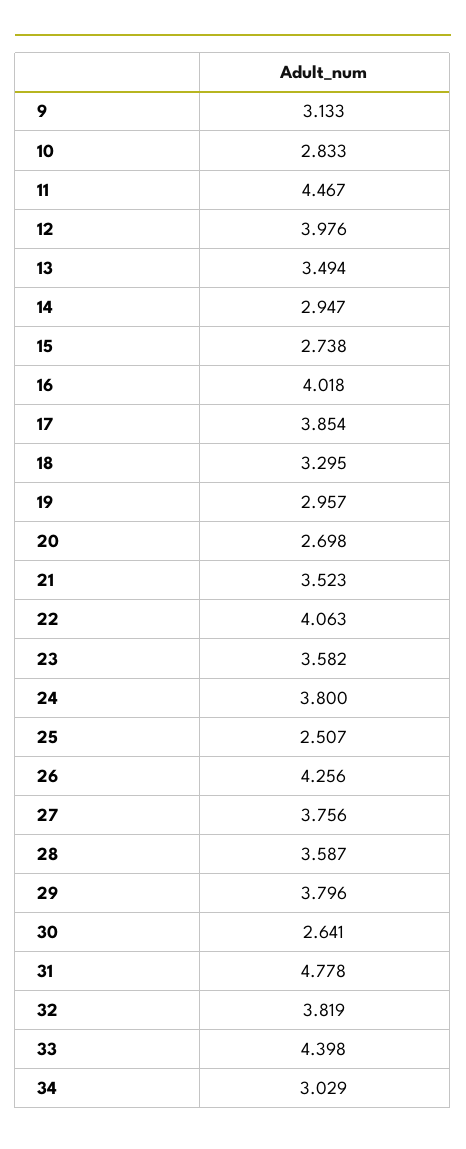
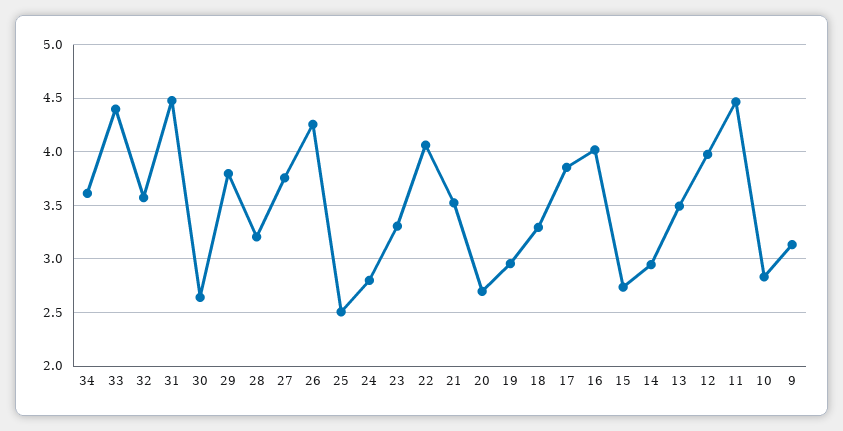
23: 3.582 -> 3.3
24: 3.8 -> 2.8
28: 3.587 -> 3.2
31: 4.778 -> 4.5
32: 3.819 -> 3.6
34: 3.029 -> 3.6

